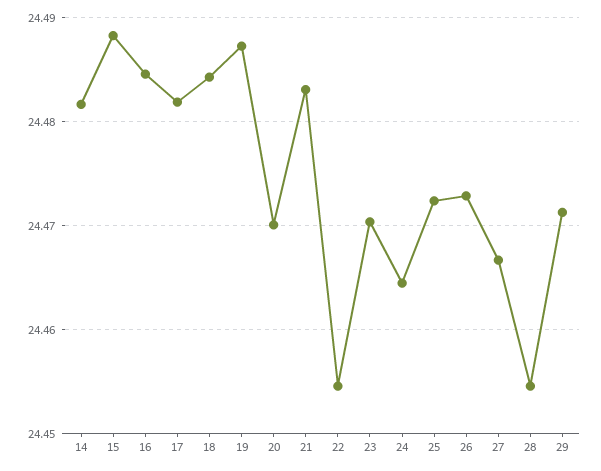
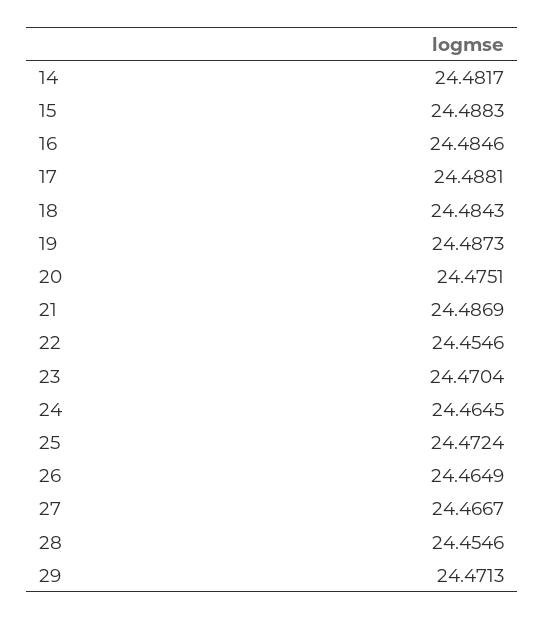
17: 24.482 -> 24.4881
20: 24.47 -> 24.4751
21: 24.483 -> 24.4869
26: 24.473 -> 24.4649

